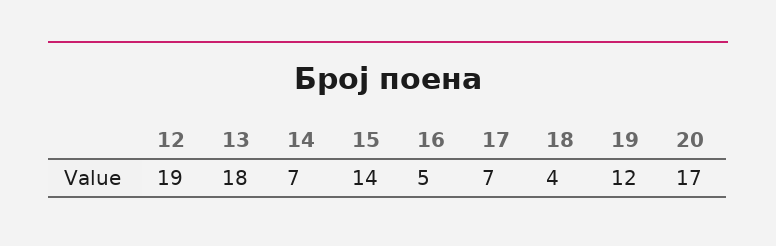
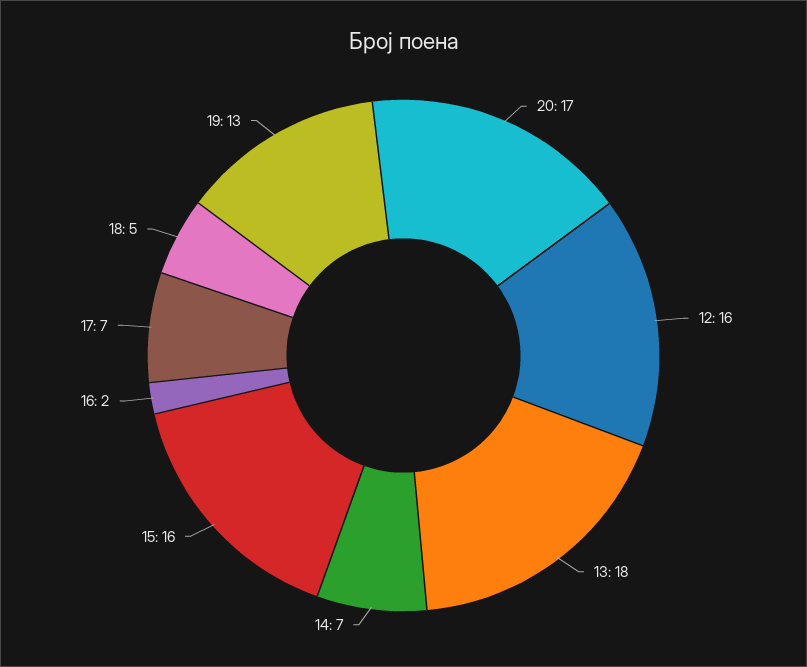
12: 19 -> 16
15: 14 -> 16
16: 5 -> 2
18: 4 -> 5
19: 12 -> 13

